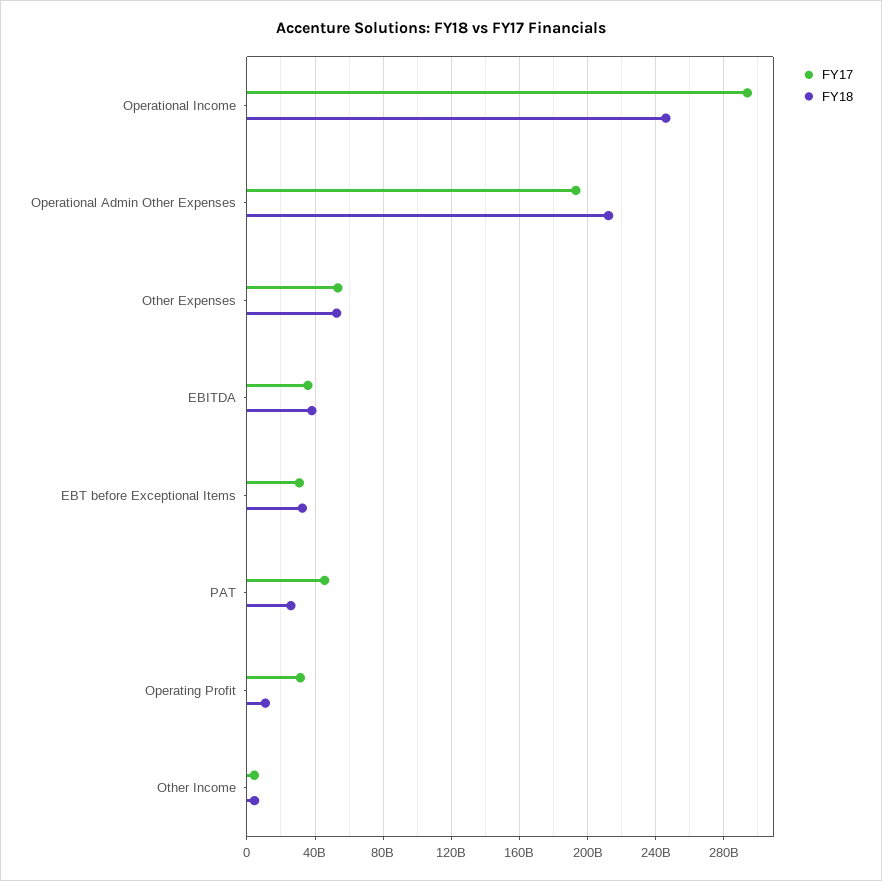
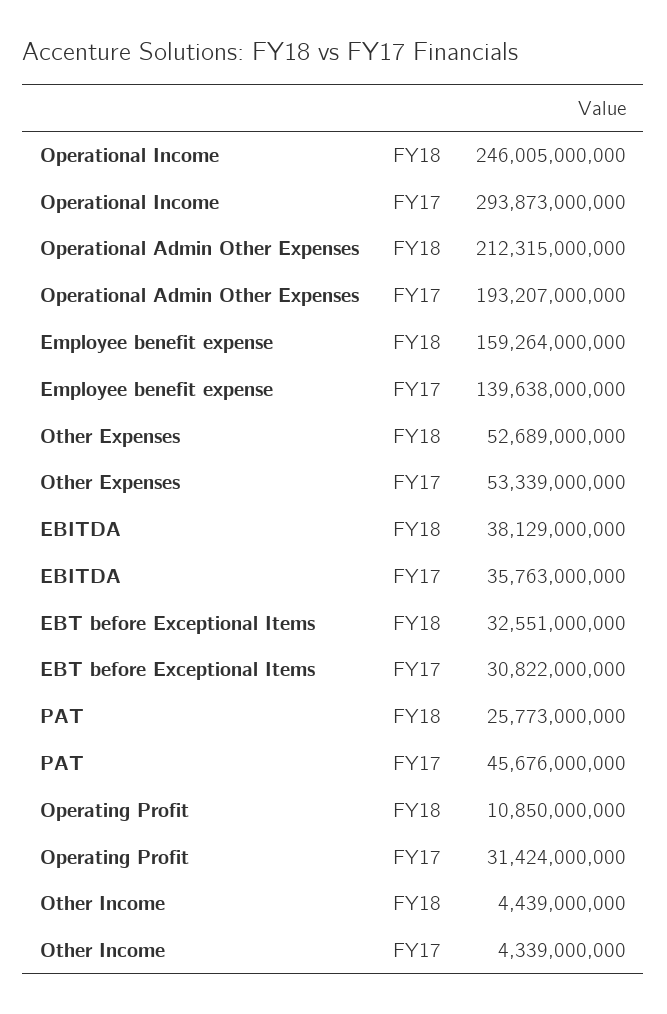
FY18, Employee benefit expense: none -> 159264000000
FY17, Employee benefit expense: none -> 139638000000

